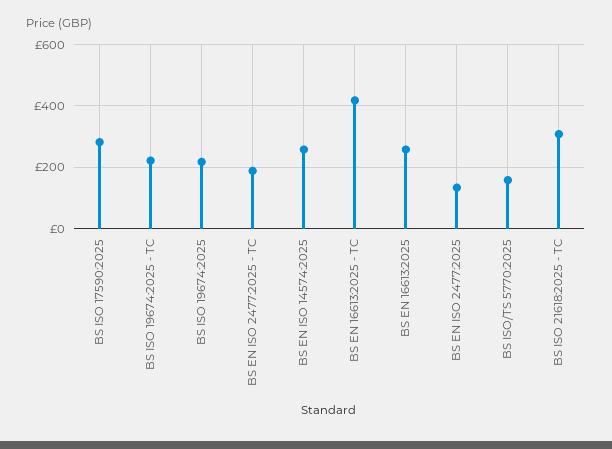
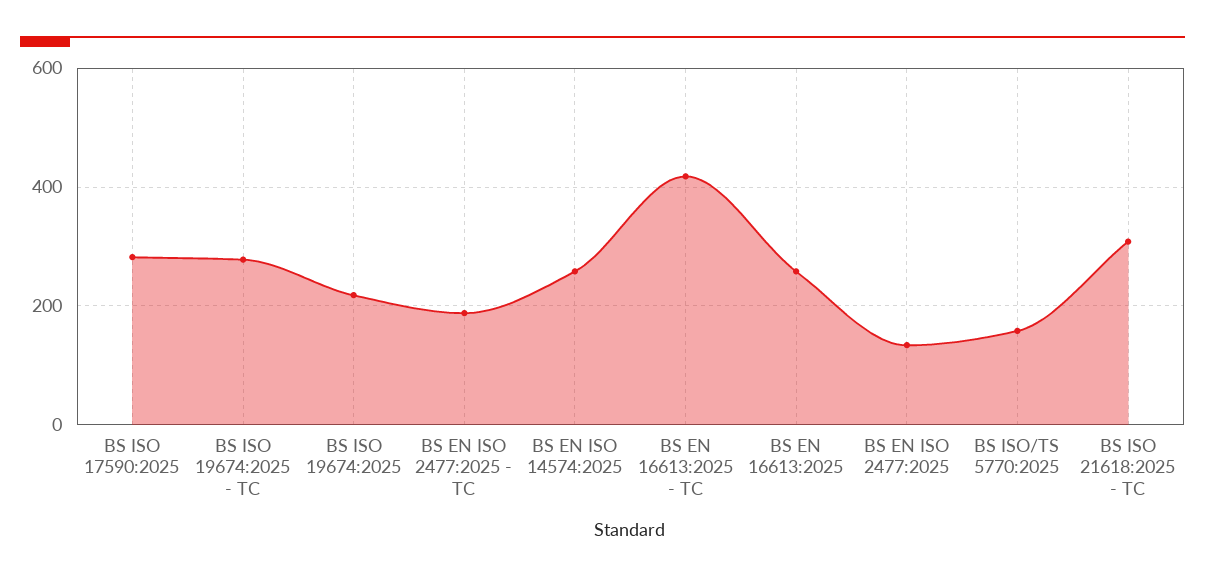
BS ISO 19674:2025 - TC: 220 -> 280

